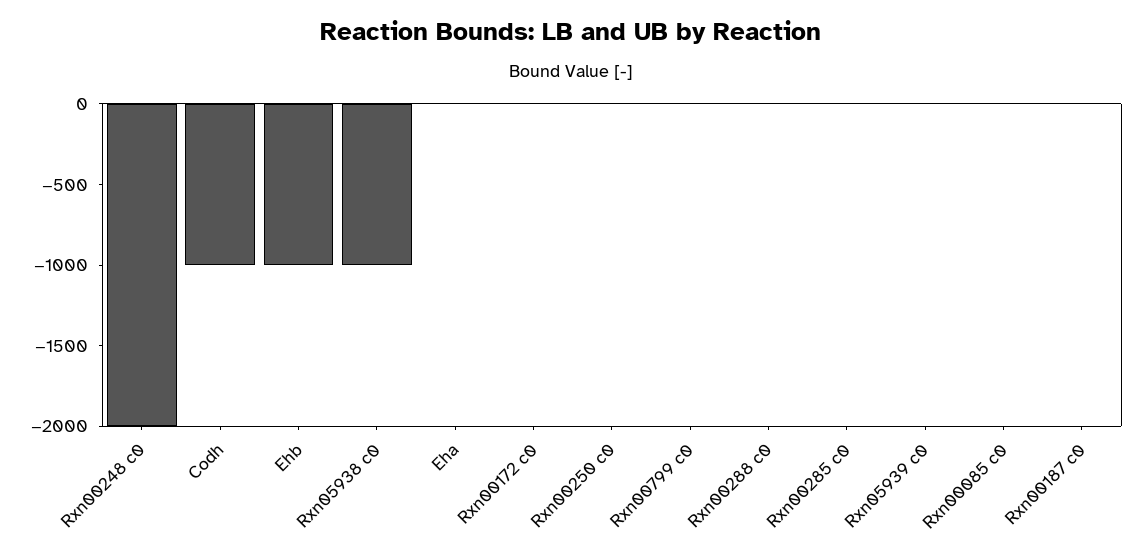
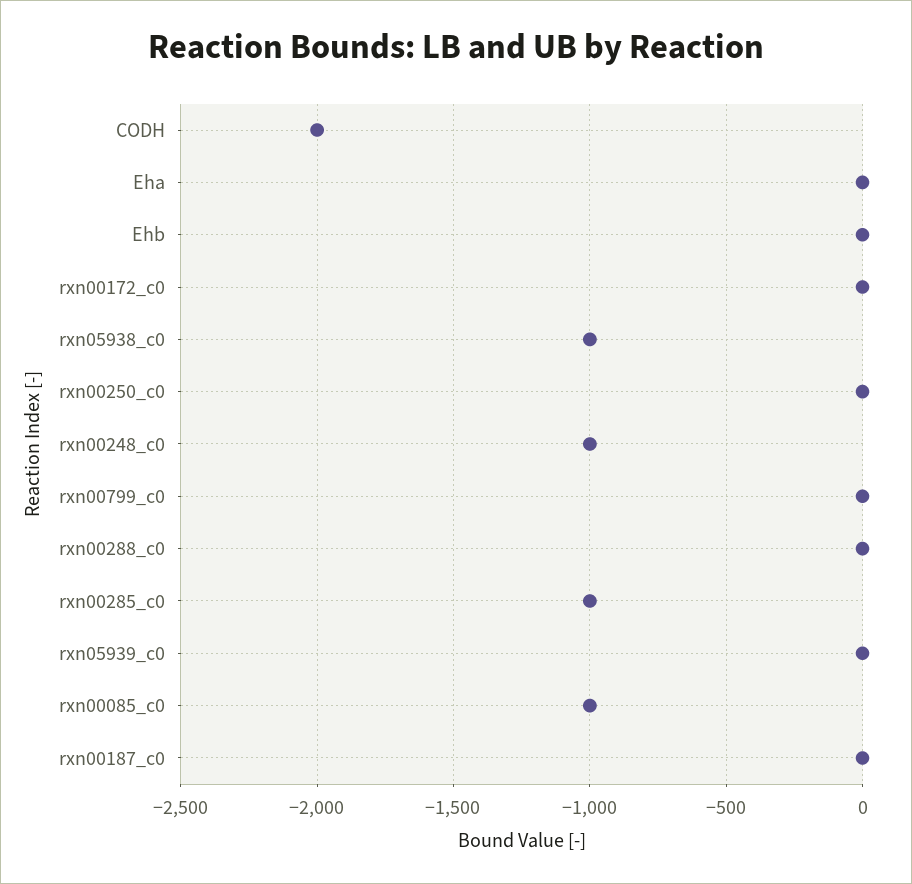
Rxn00248 c0: -2000 -> -1000
Codh: -1000 -> -2000
Ehb: -1000 -> 0
Rxn00285 c0: 0 -> -1000
Rxn00085 c0: 0 -> -1000

